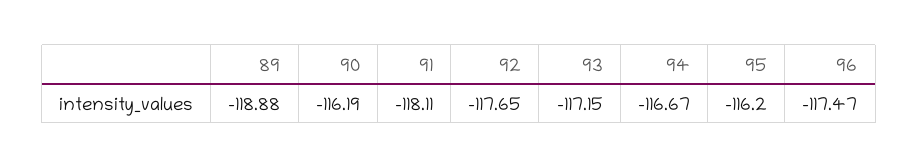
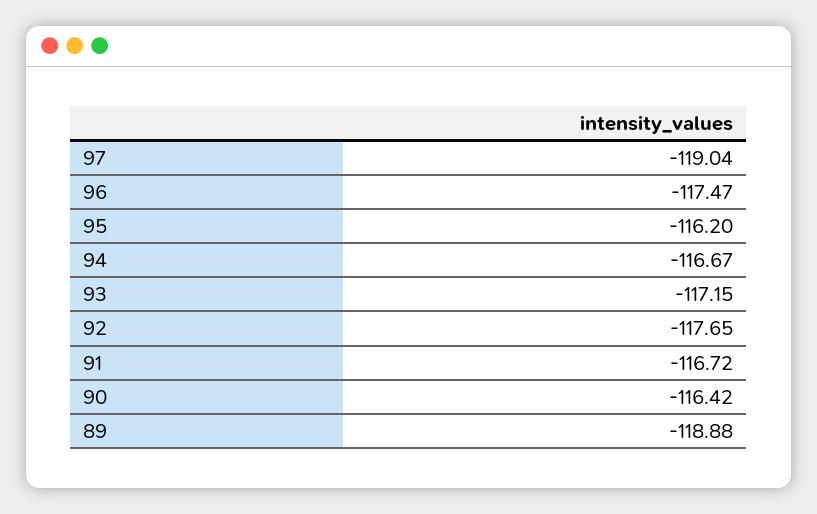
90: -116.19 -> -116.42
91: -118.11 -> -116.72
97: none -> -119.04

